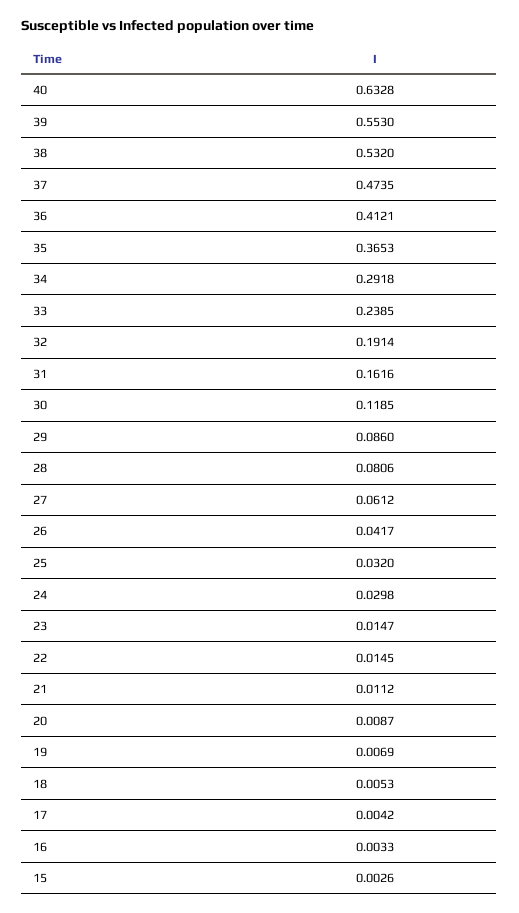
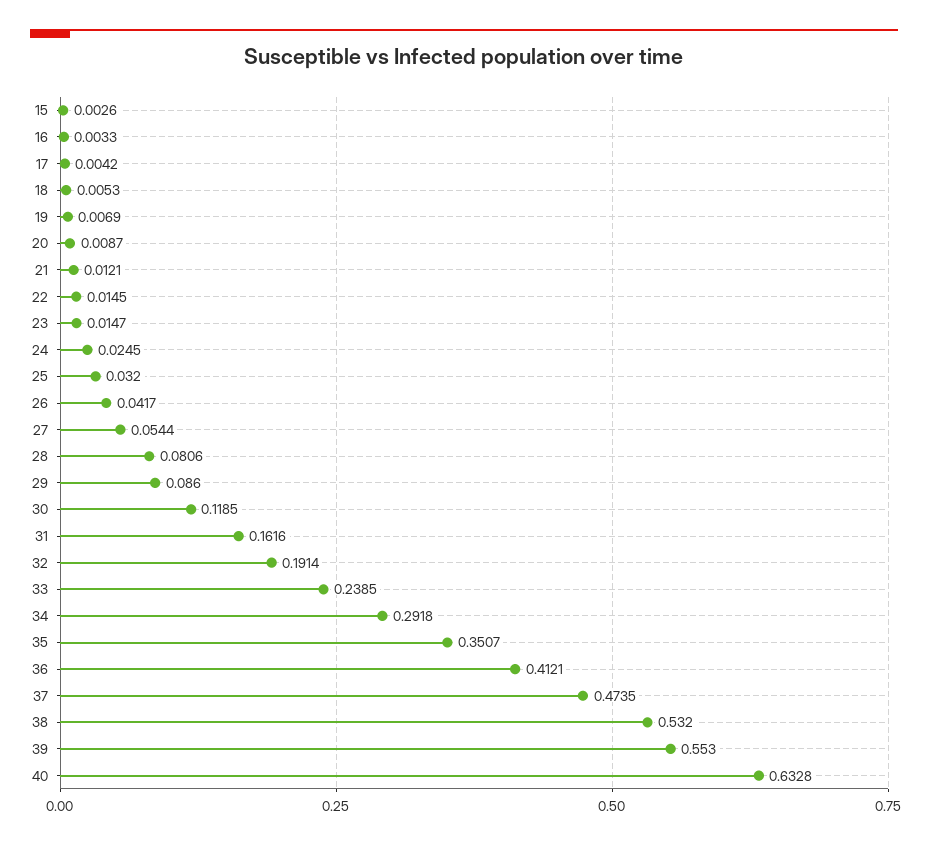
35: 0.3653 -> 0.3507
27: 0.0612 -> 0.0544
24: 0.0298 -> 0.0245
21: 0.0112 -> 0.0121

